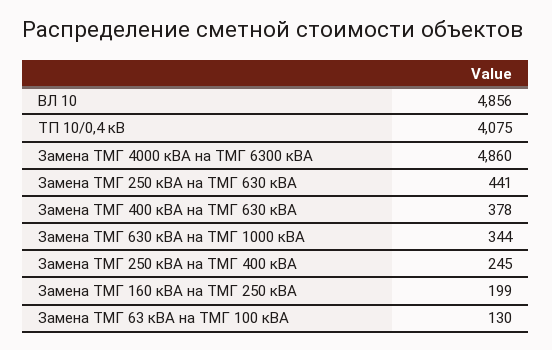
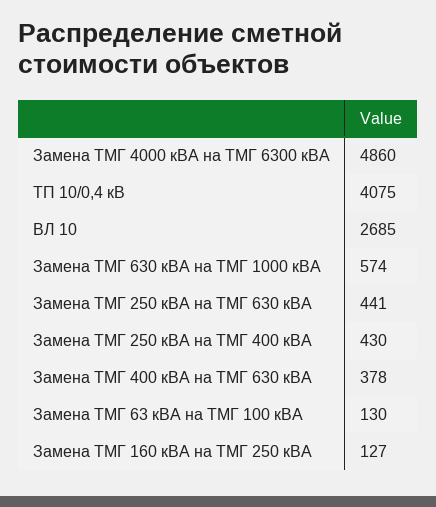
ВЛ 10: 4856 -> 2685
Замена ТМГ 630 кВА на ТМГ 1000 кВА: 344 -> 574
Замена ТМГ 250 кВА на ТМГ 400 кВА: 245 -> 430
Замена ТМГ 160 кВА на ТМГ 250 кВА: 199 -> 127

